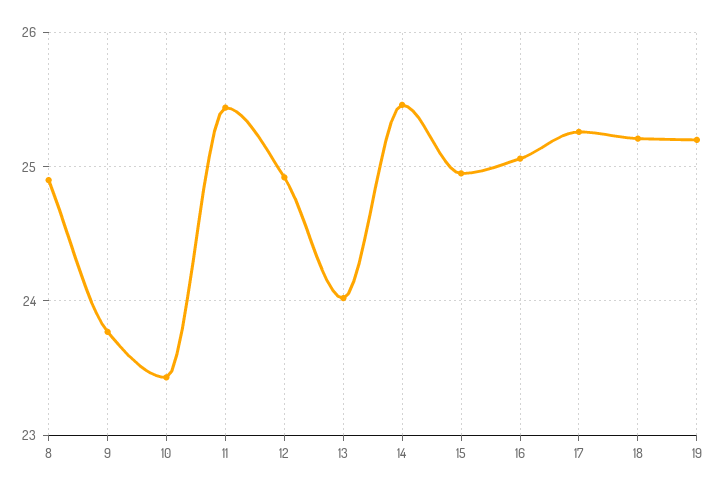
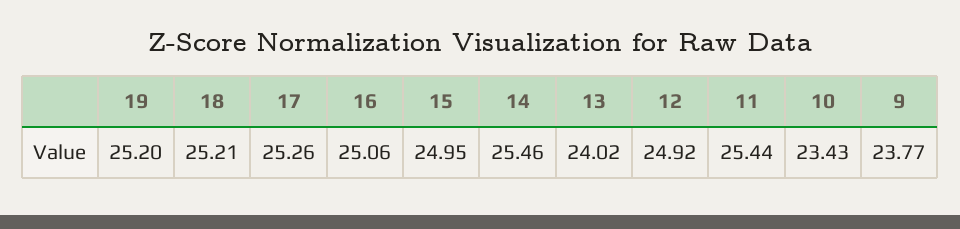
8: 24.9 -> none

